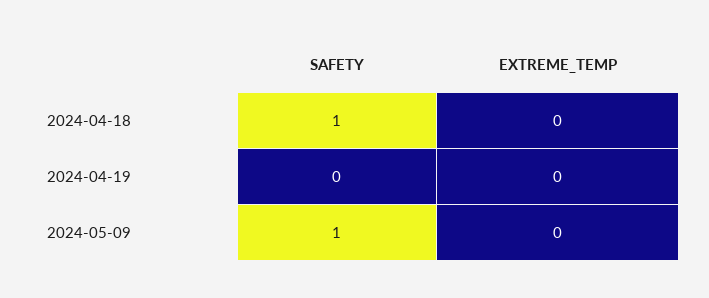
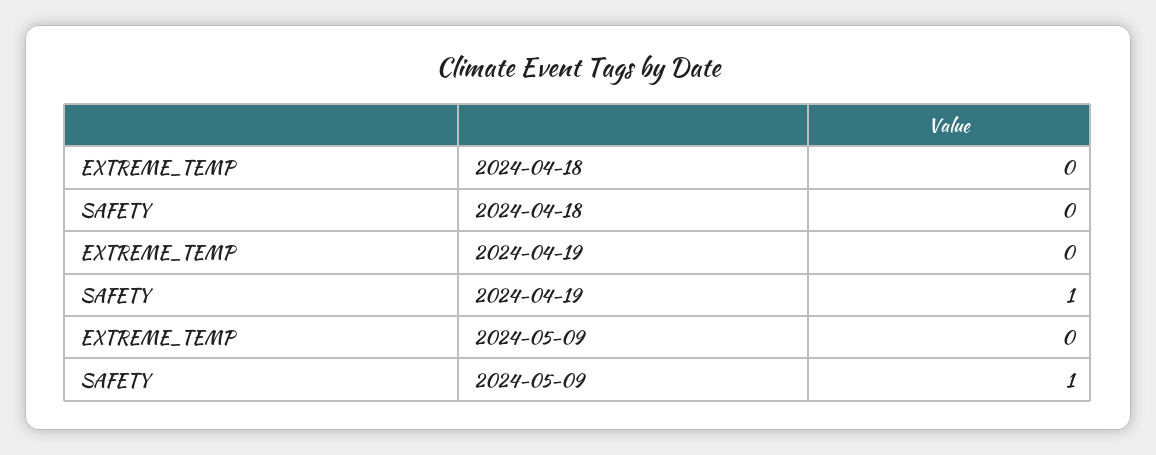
SAFETY, 2024-04-18: 1 -> 0
SAFETY, 2024-04-19: 0 -> 1

